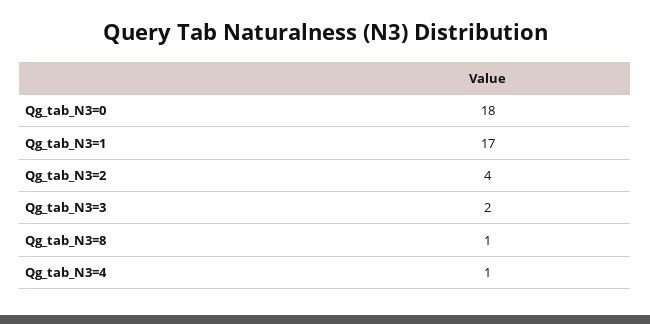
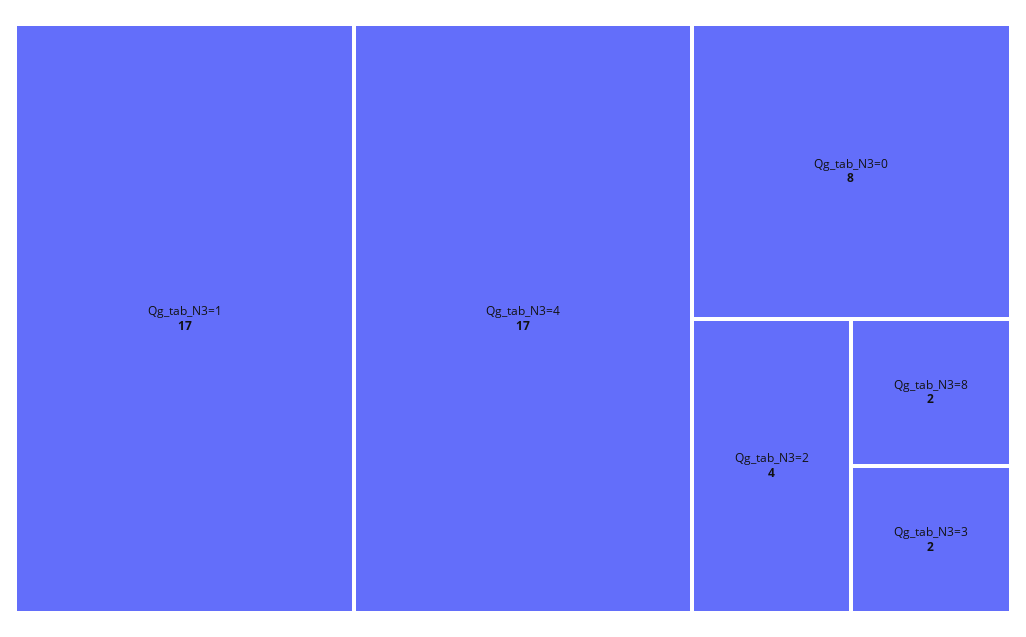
Qg_tab_N3=0: 18 -> 8
Qg_tab_N3=8: 1 -> 2
Qg_tab_N3=4: 1 -> 17

